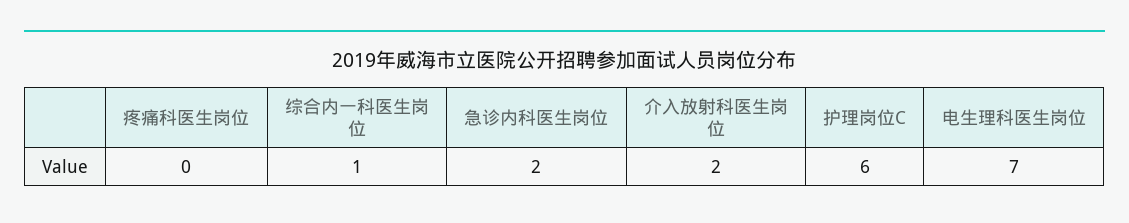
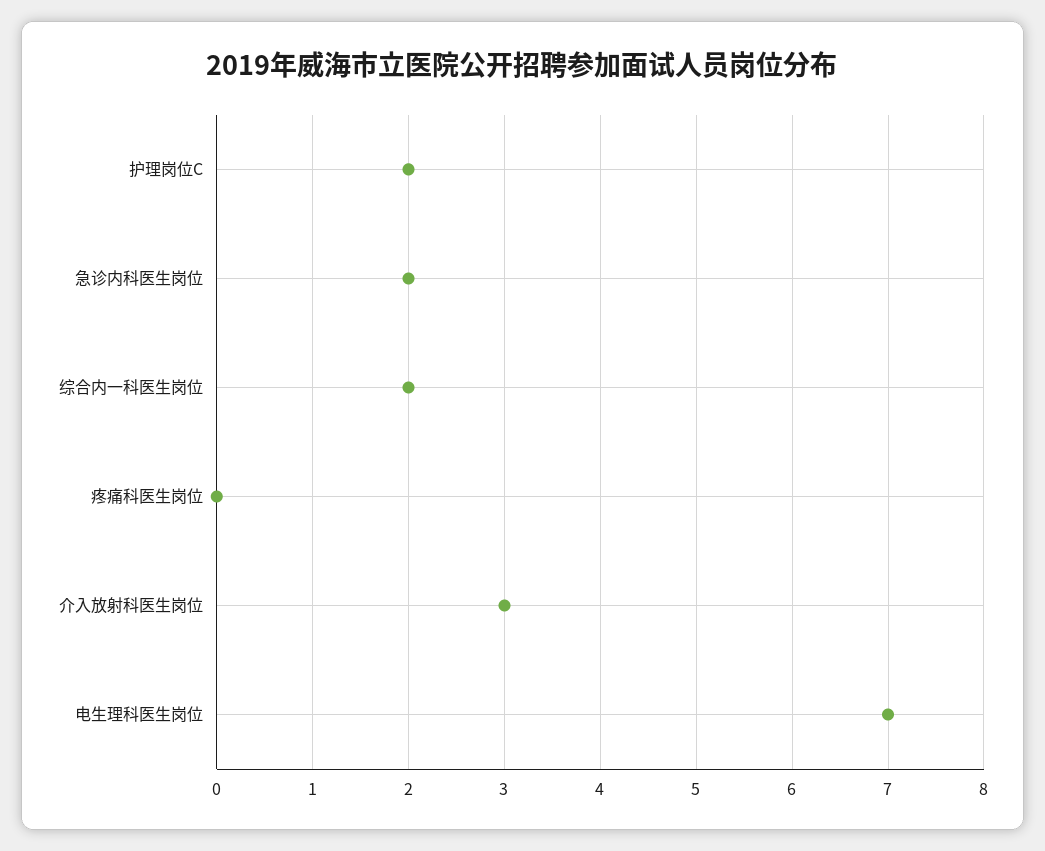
综合内一科医生岗位: 1 -> 2
介入放射科医生岗位: 2 -> 3
护理岗位C: 6 -> 2

